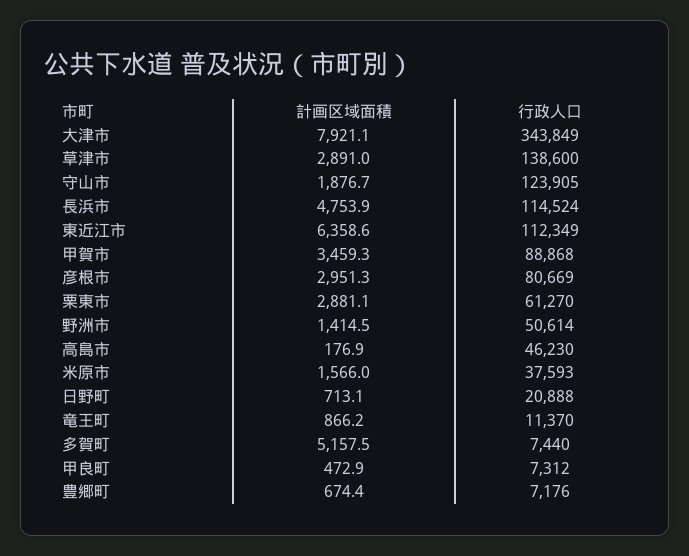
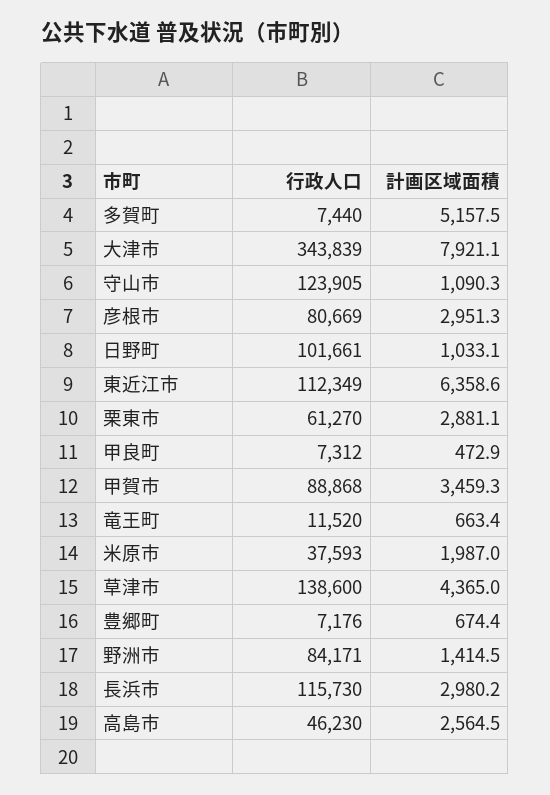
行政人口, 大津市: 343849 -> 343839
計画区域面積, 草津市: 2891 -> 4365
計画区域面積, 守山市: 1876.7 -> 1090.3
計画区域面積, 長浜市: 4753.9 -> 2980.2
行政人口, 長浜市: 114524 -> 115730
行政人口, 野洲市: 50614 -> 84171
計画区域面積, 高島市: 176.9 -> 2564.5
計画区域面積, 米原市: 1566 -> 1987
計画区域面積, 日野町: 713.1 -> 1033.1
行政人口, 日野町: 20888 -> 101661
計画区域面積, 竜王町: 866.2 -> 663.4
行政人口, 竜王町: 11370 -> 11520

